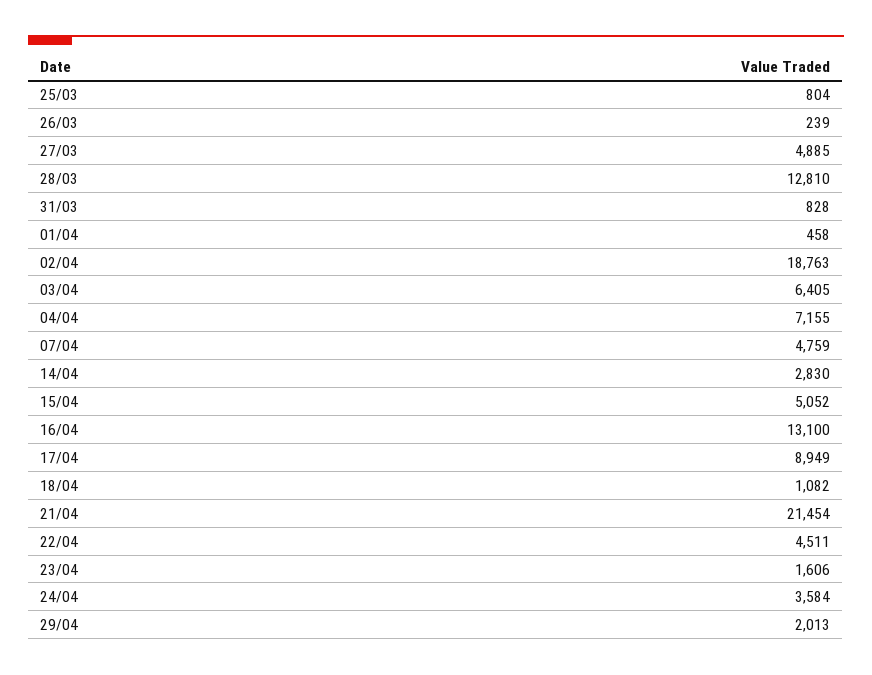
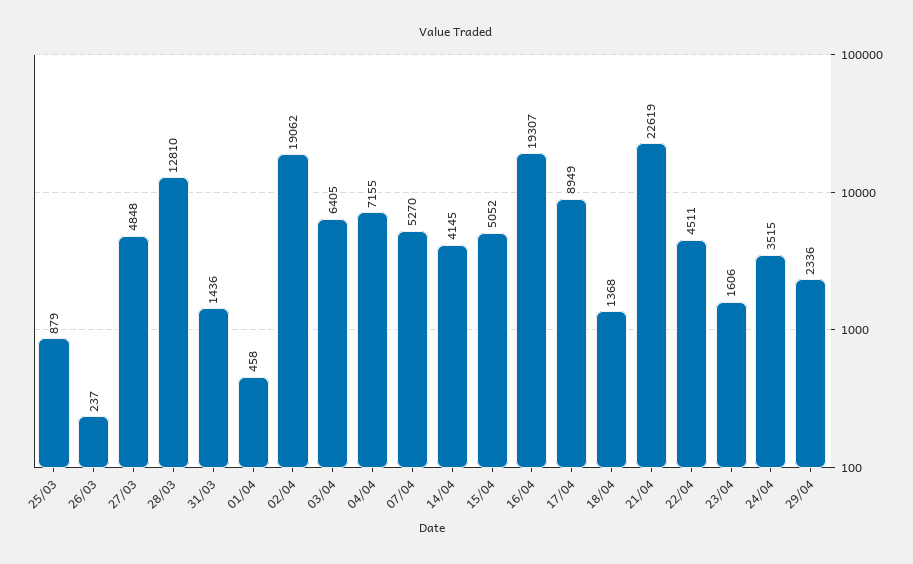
25/03: 804 -> 879
26/03: 239 -> 237
27/03: 4885 -> 4848
31/03: 828 -> 1436
02/04: 18763 -> 19062
07/04: 4759 -> 5270
14/04: 2830 -> 4145
16/04: 13100 -> 19307
18/04: 1082 -> 1368
21/04: 21454 -> 22619
24/04: 3584 -> 3515
29/04: 2013 -> 2336

